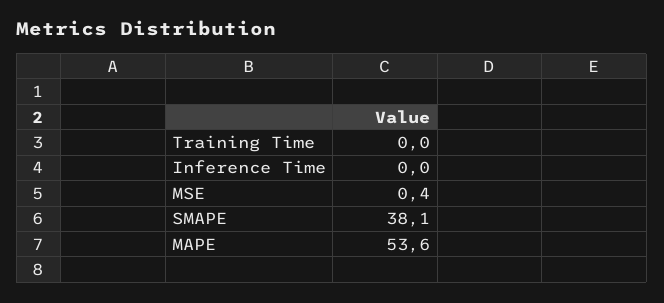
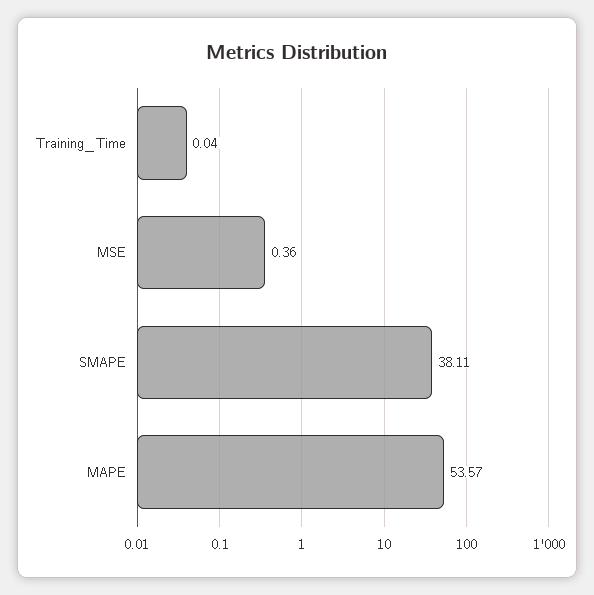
Inference Time: 0 -> none

